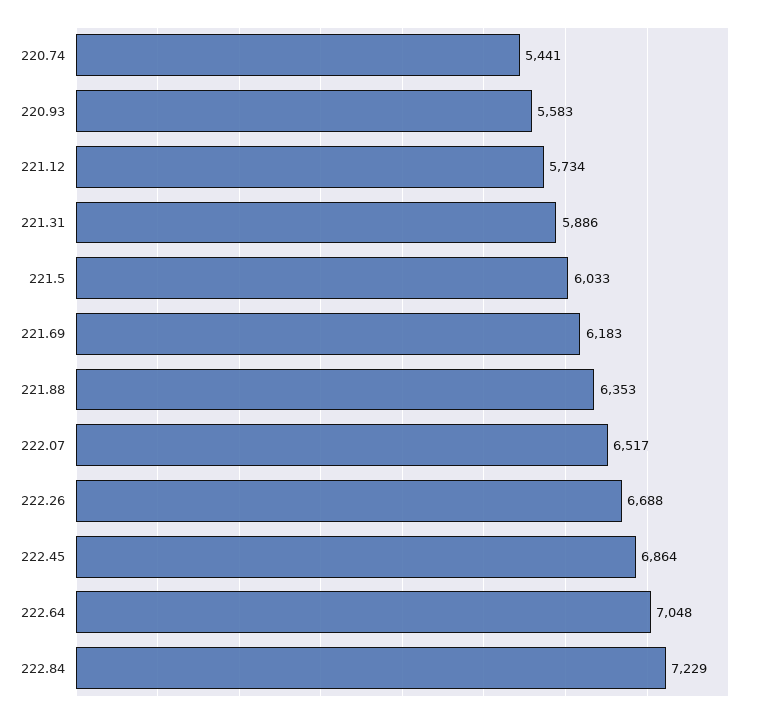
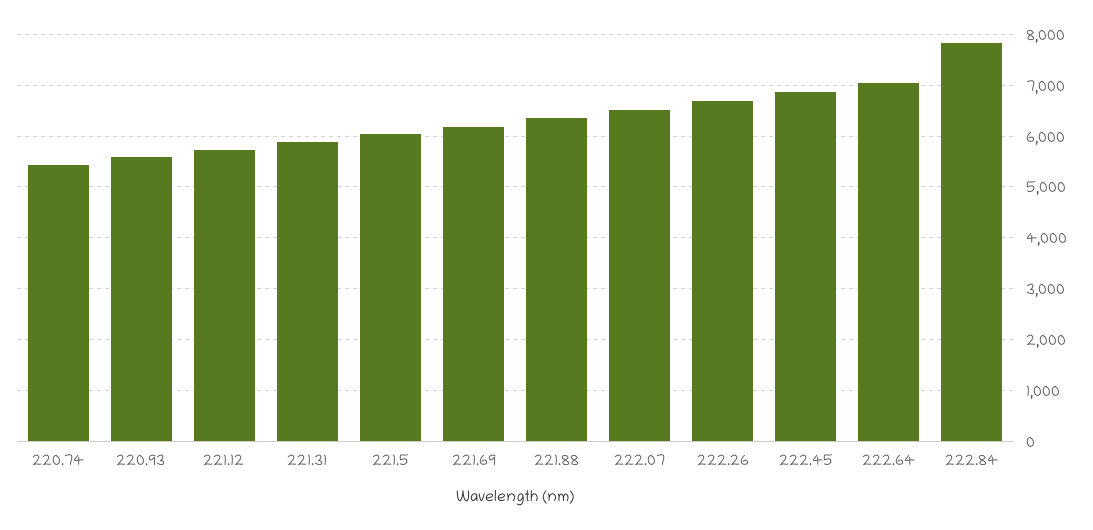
222.84: 7229 -> 7800

